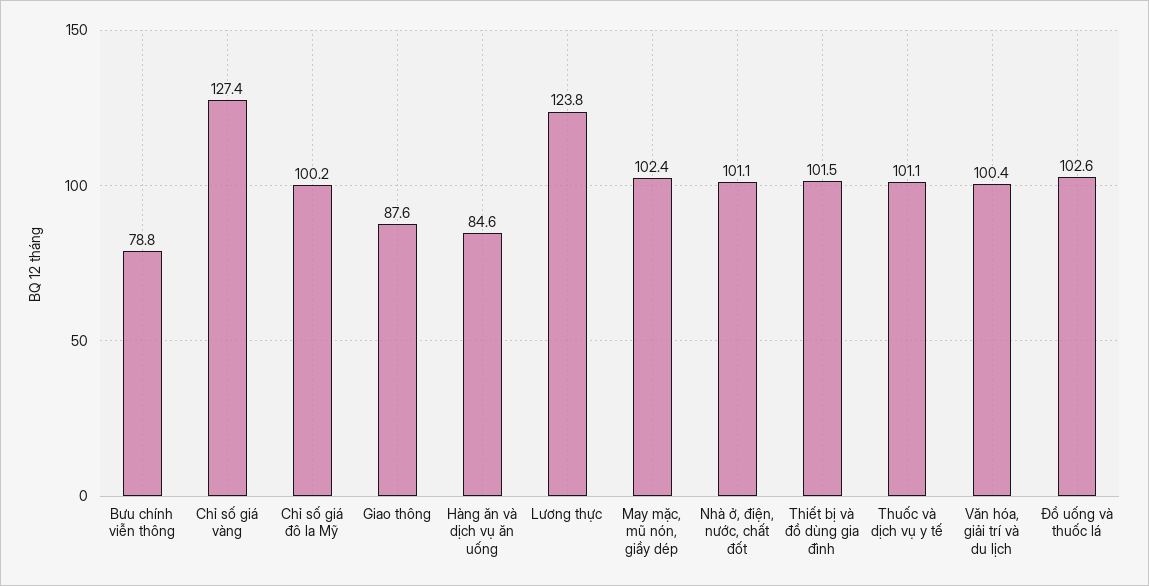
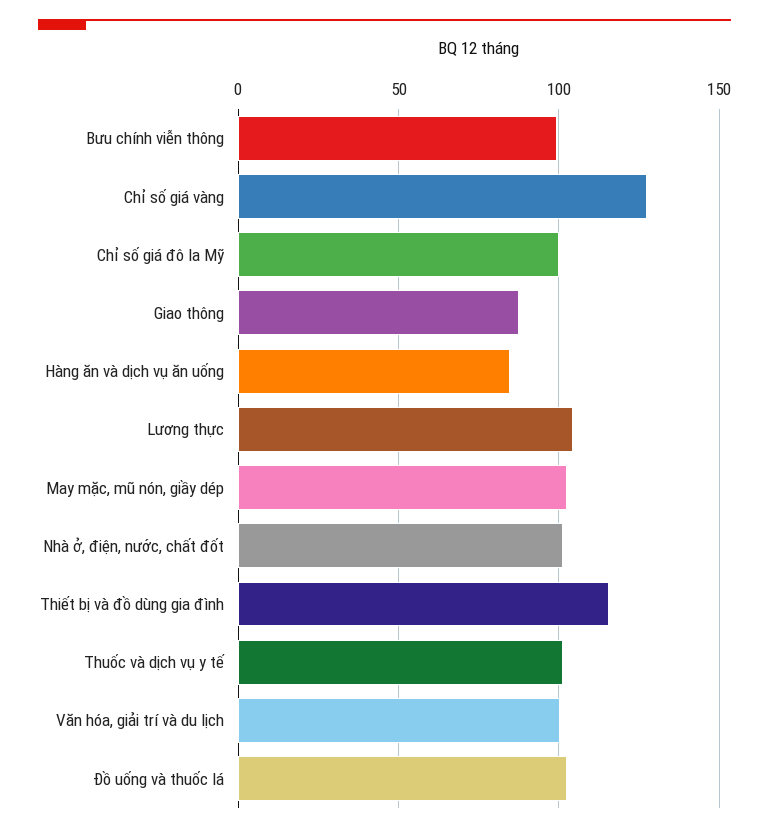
Bưu chính viễn thông: 78.8 -> 100
Lương thực: 123.8 -> 105
Thiết bị và đồ dùng gia đình: 101.5 -> 115

